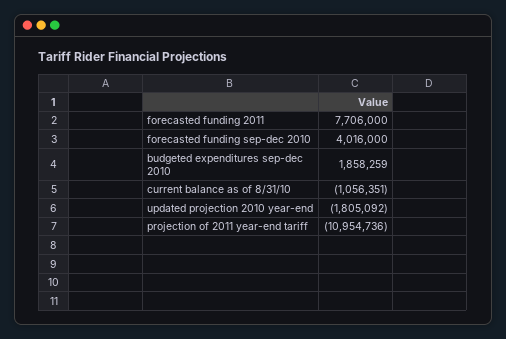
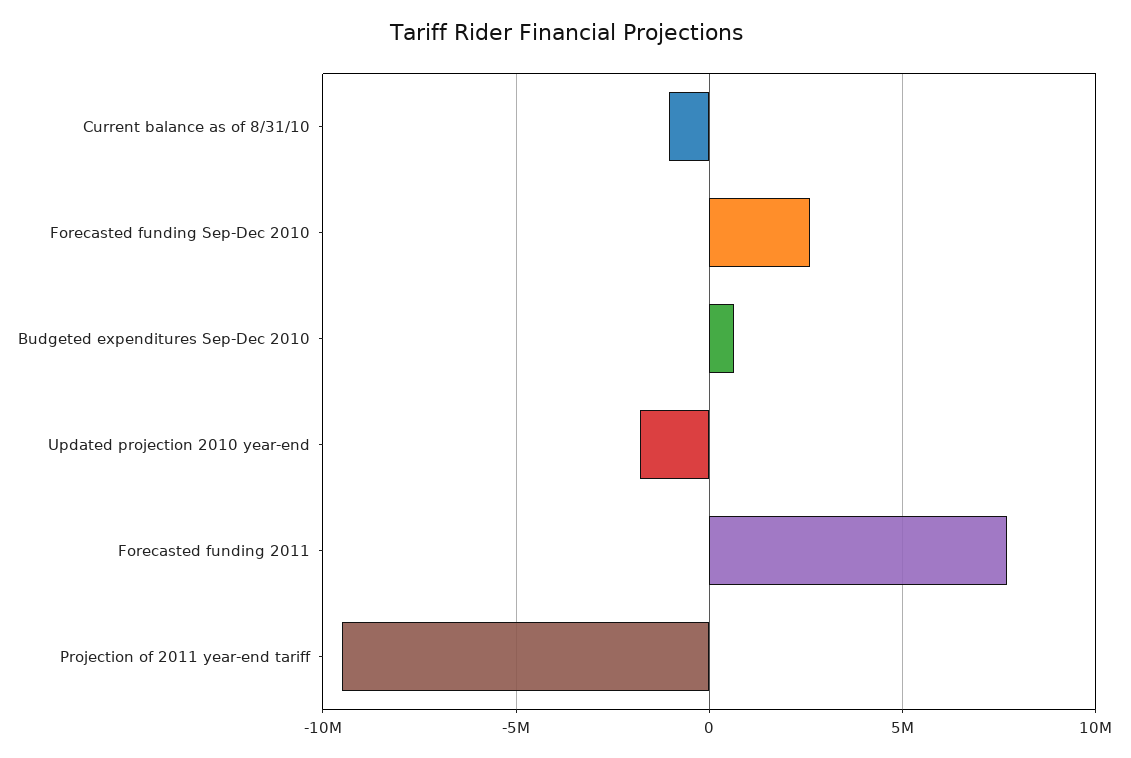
forecasted funding sep-dec 2010: 4016000 -> 2500000
budgeted expenditures sep-dec 2010: 1858259 -> 500000
projection of 2011 year-end tariff: -10954736 -> -9500000

